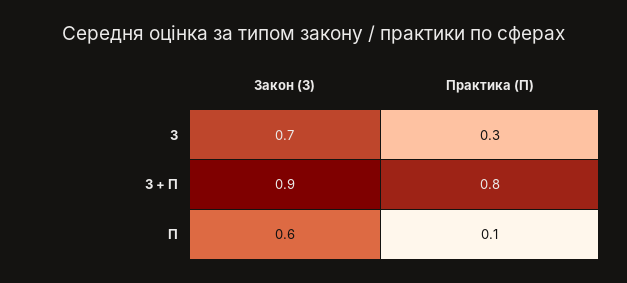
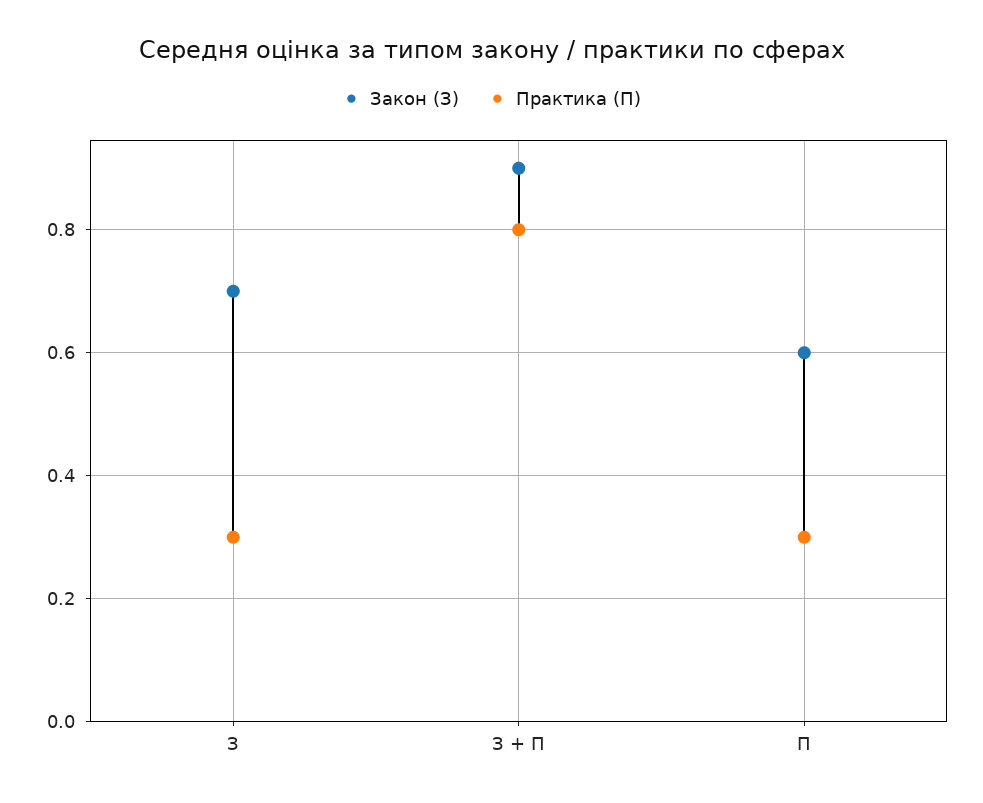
Практика (П), П: 0.1 -> 0.3

